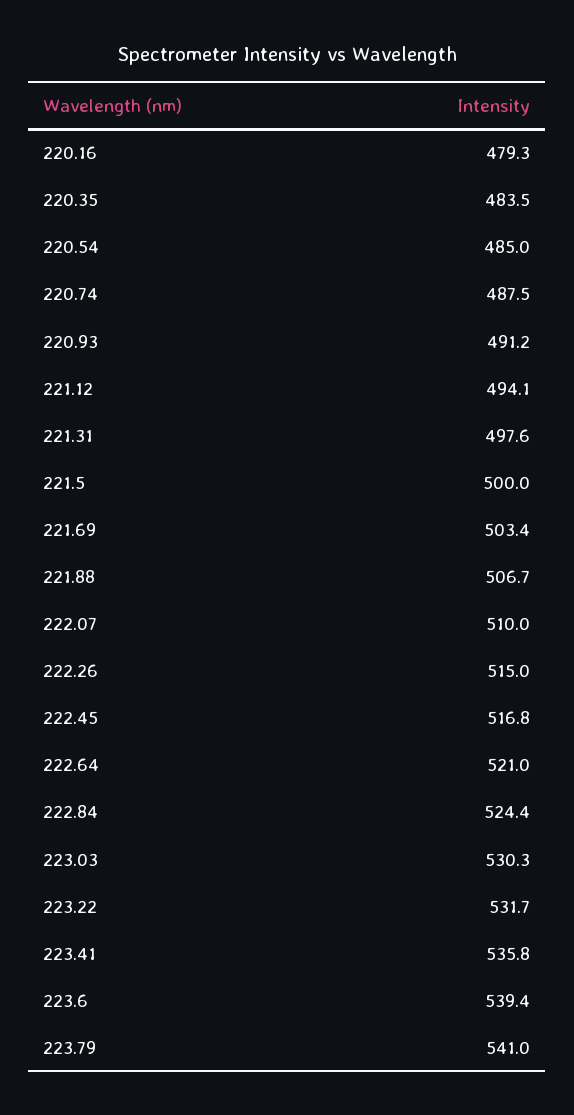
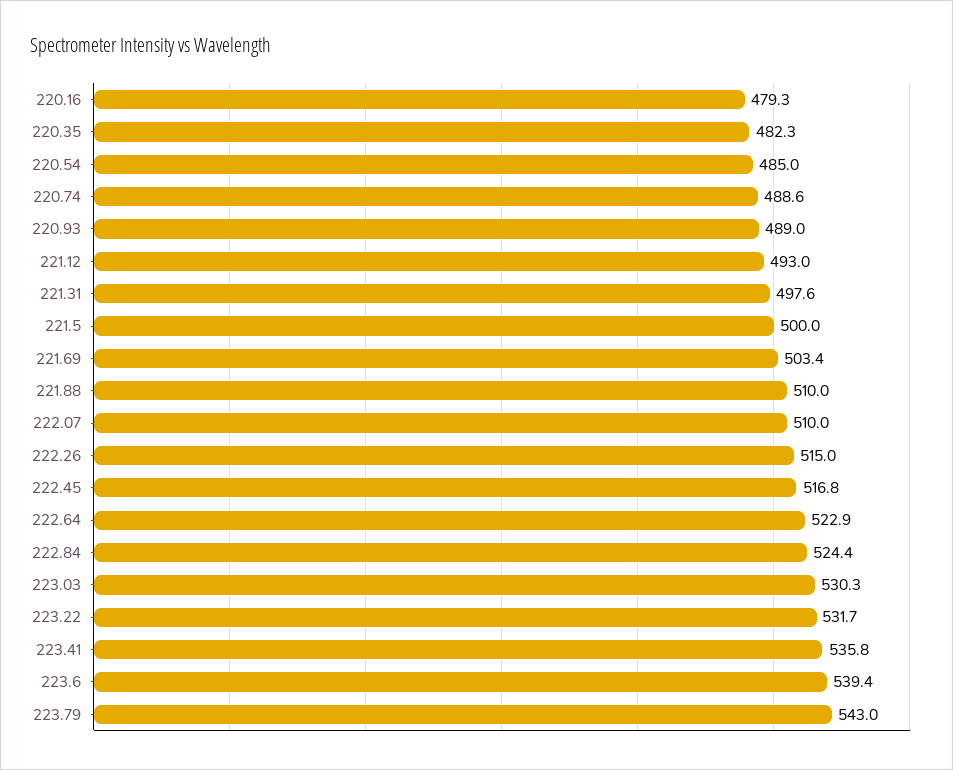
220.35: 483.5 -> 482.3
220.74: 487.5 -> 488.6
220.93: 491.2 -> 489
221.12: 494.1 -> 493
221.88: 506.7 -> 510
222.64: 521 -> 522.9
223.79: 541 -> 543

